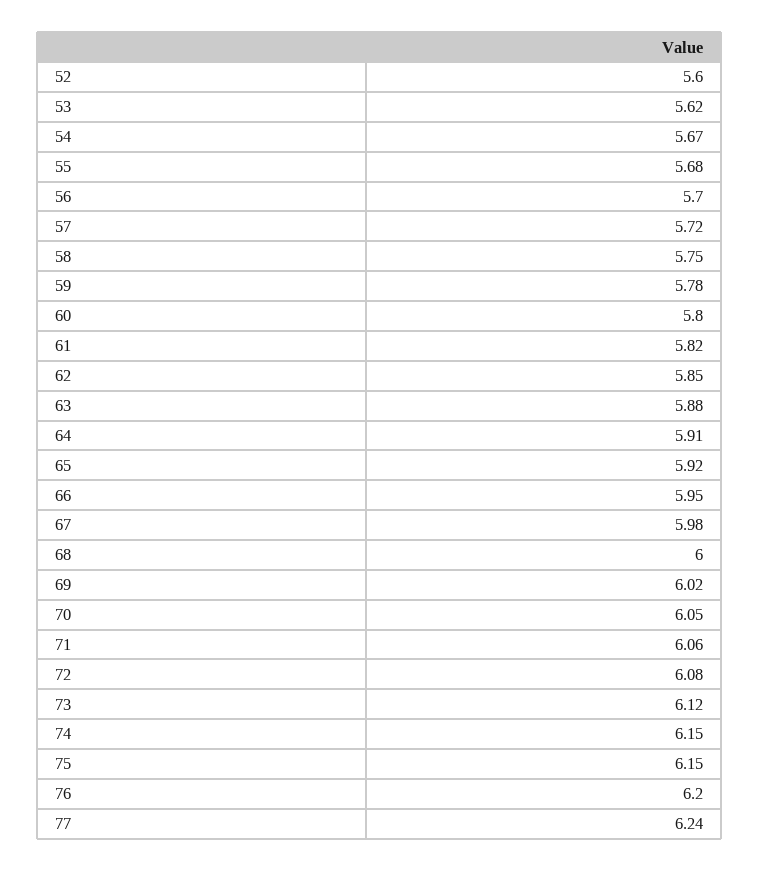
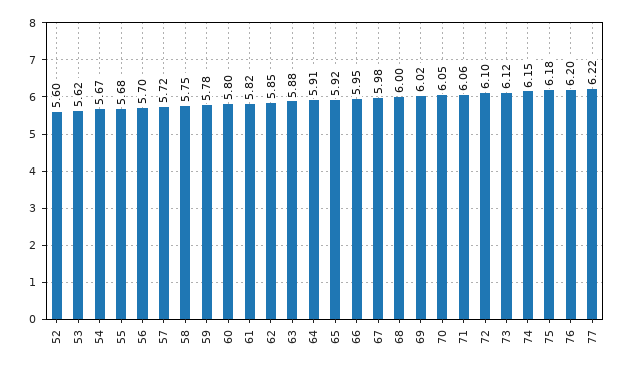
72: 6.08 -> 6.1
75: 6.15 -> 6.18
77: 6.24 -> 6.22

